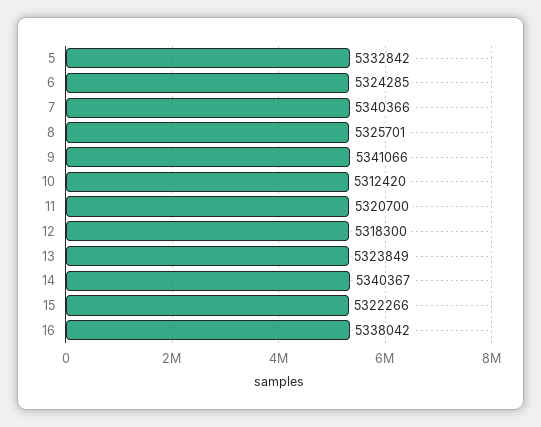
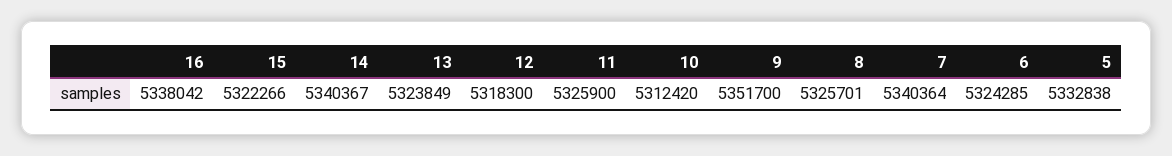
5: 5332842 -> 5332838
7: 5340366 -> 5340364
9: 5341066 -> 5351700
11: 5320700 -> 5325900

